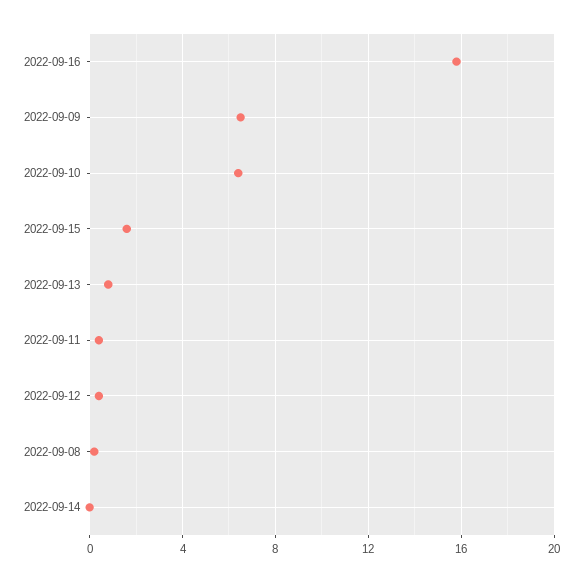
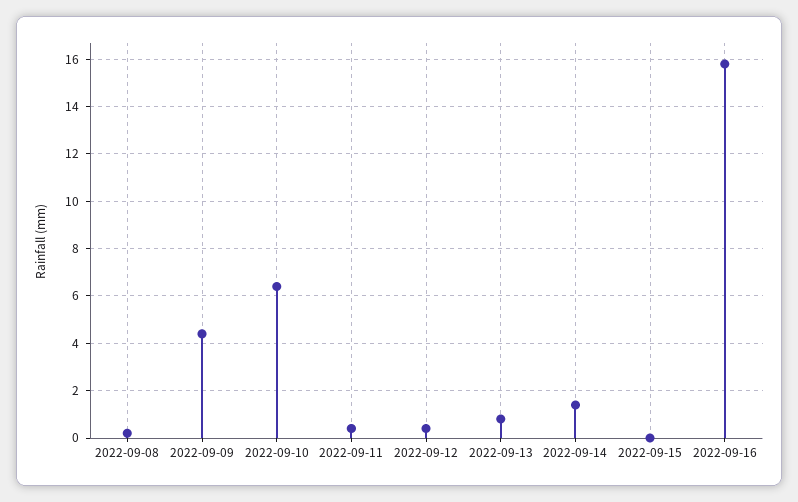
2022-09-09: 6.5 -> 4.5
2022-09-15: 1.5 -> 0
2022-09-14: 0 -> 1.5

